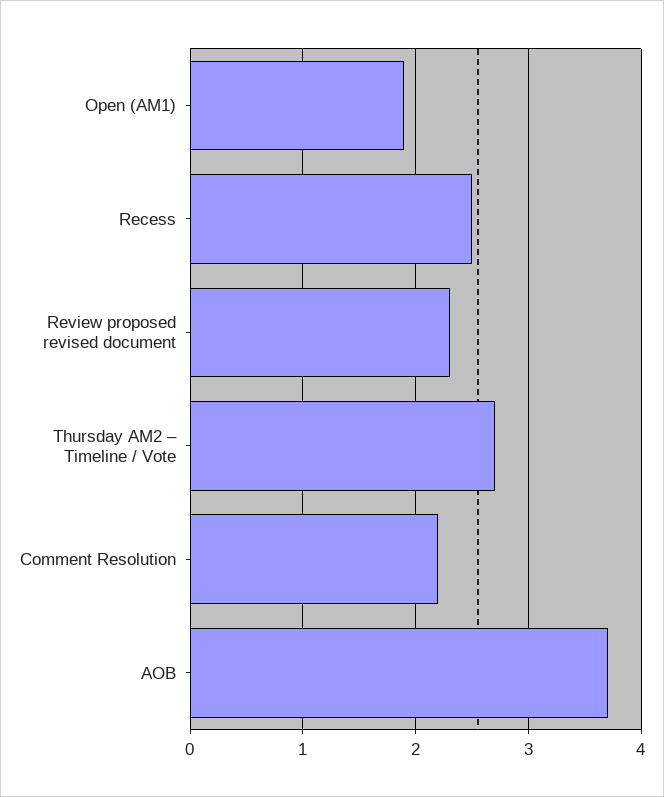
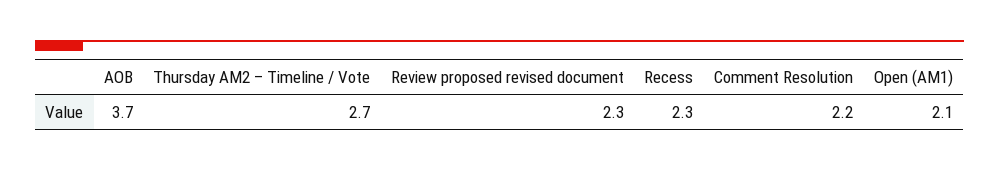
Open (AM1): 1.9 -> 2.1
Recess: 2.5 -> 2.3

